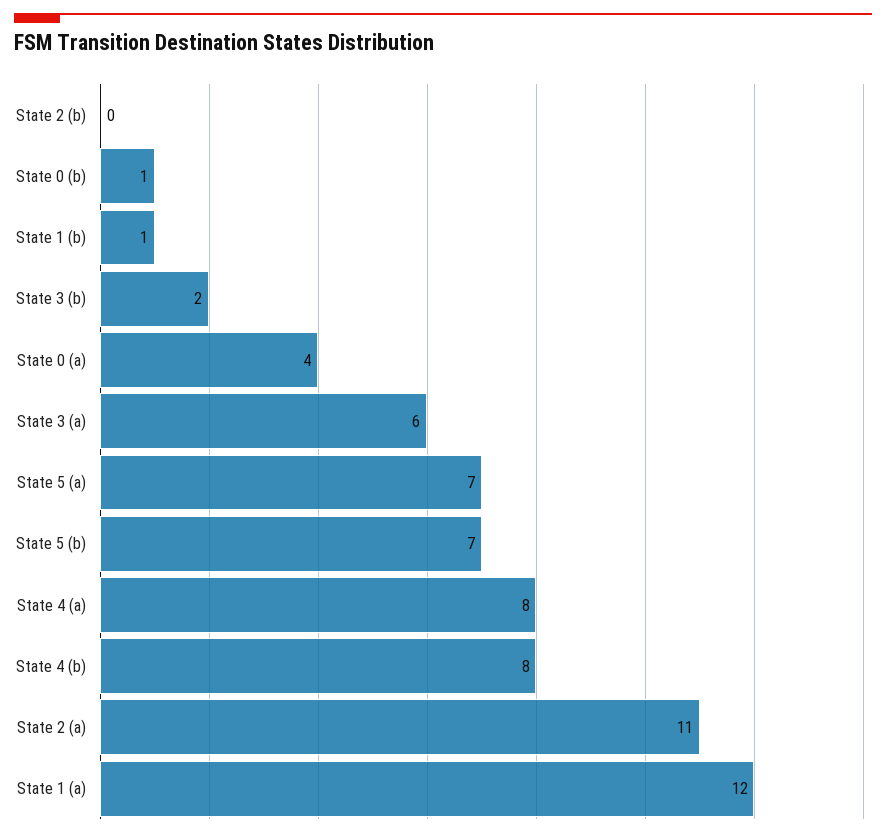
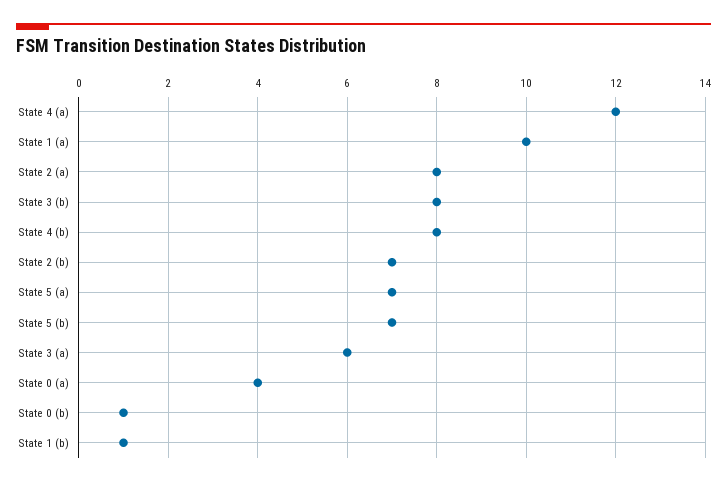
State 2 (b): 0 -> 7
State 3 (b): 2 -> 8
State 4 (a): 8 -> 12
State 2 (a): 11 -> 8
State 1 (a): 12 -> 10

